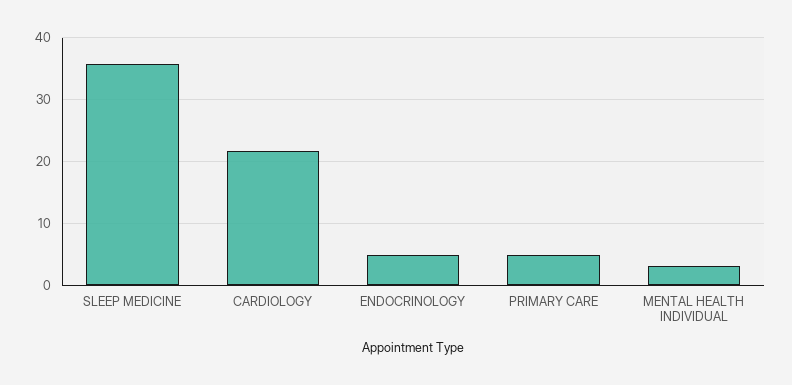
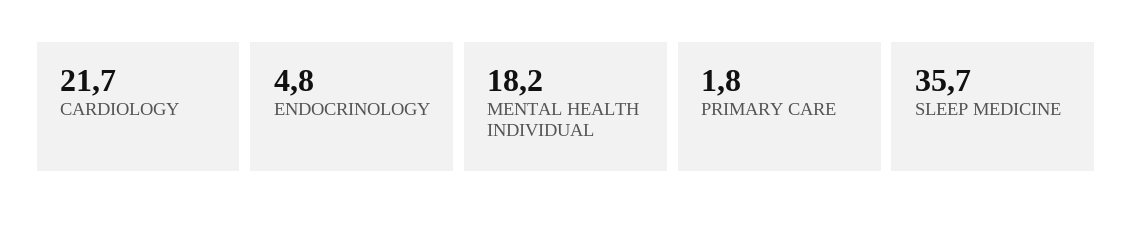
PRIMARY CARE: 5 -> 1.8
MENTAL HEALTH INDIVIDUAL: 3 -> 18.2

